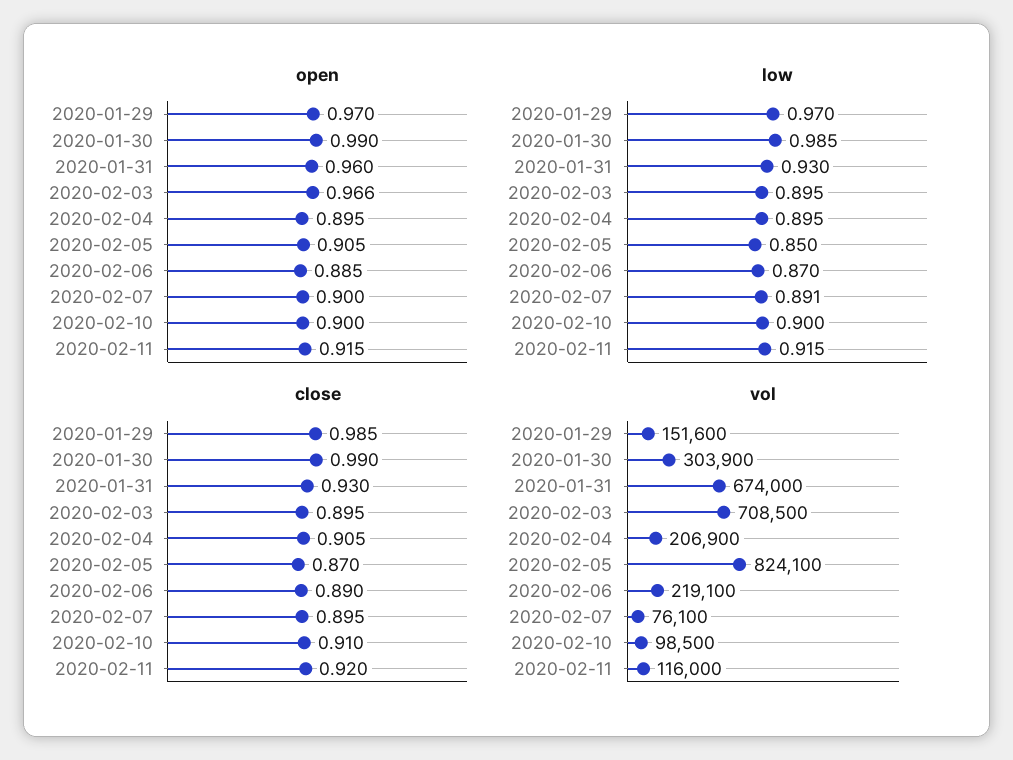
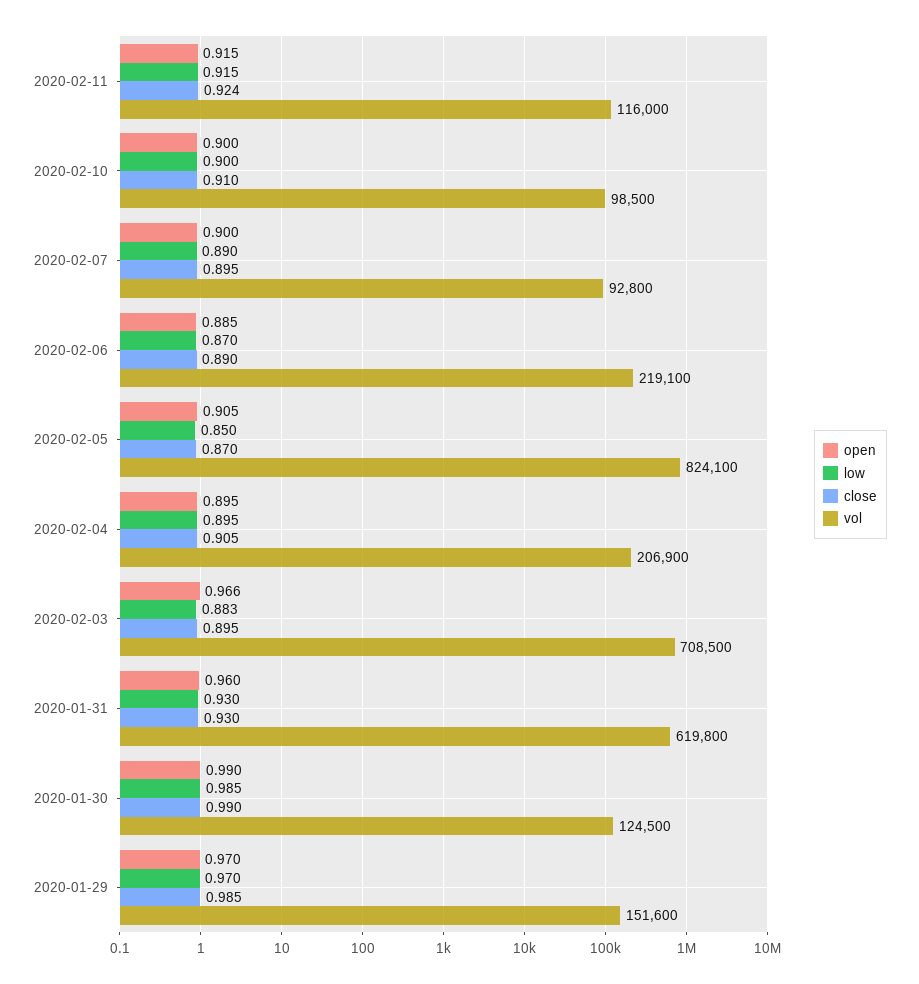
low, 2020-02-03: 0.895 -> 0.883
low, 2020-02-07: 0.891 -> 0.89
close, 2020-02-11: 0.92 -> 0.924
vol, 2020-01-30: 303900 -> 124500
vol, 2020-01-31: 674000 -> 619800
vol, 2020-02-07: 76100 -> 92800

